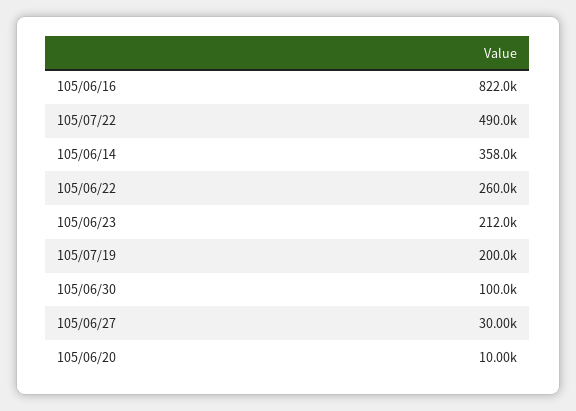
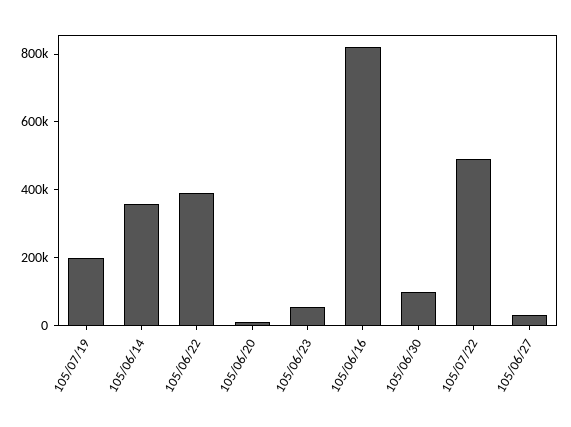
105/06/22: 260000 -> 400000
105/06/23: 212000 -> 50000

